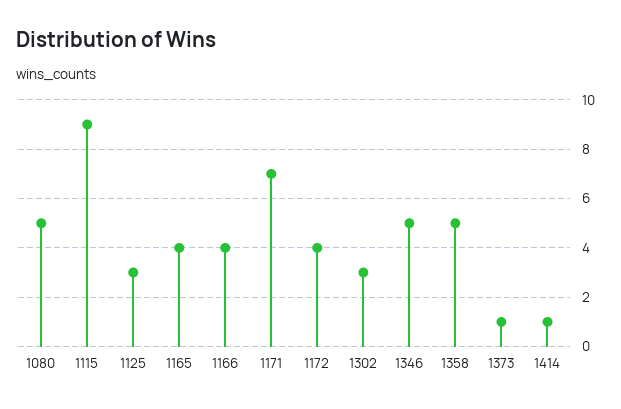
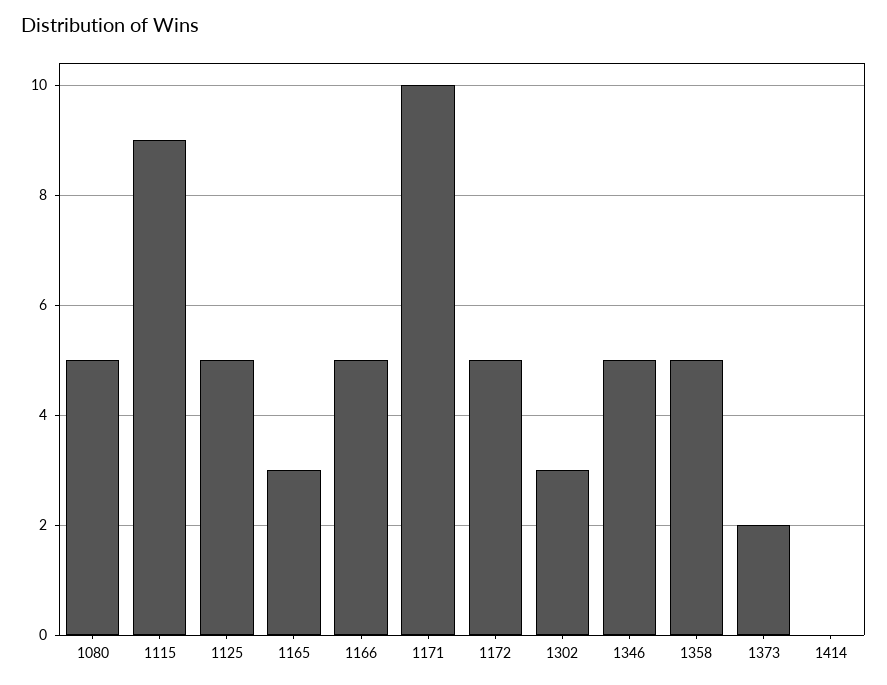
1125: 3 -> 5
1165: 4 -> 3
1166: 4 -> 5
1171: 7 -> 10
1172: 4 -> 5
1373: 1 -> 2
1414: 1 -> 0

